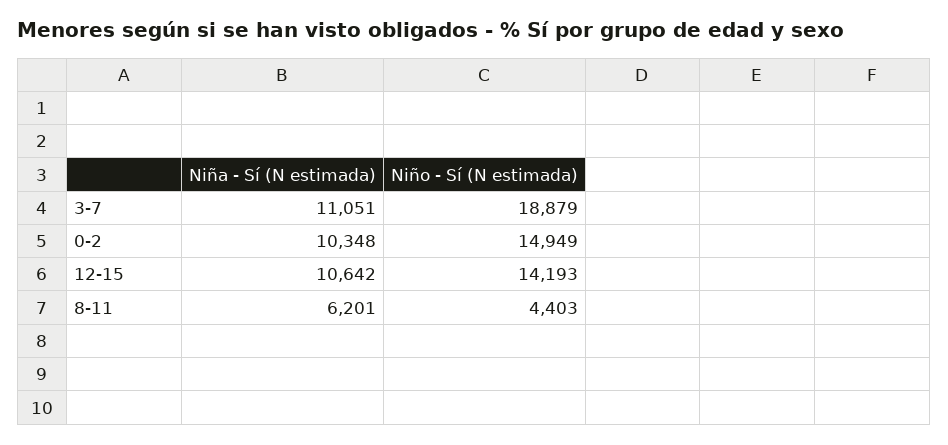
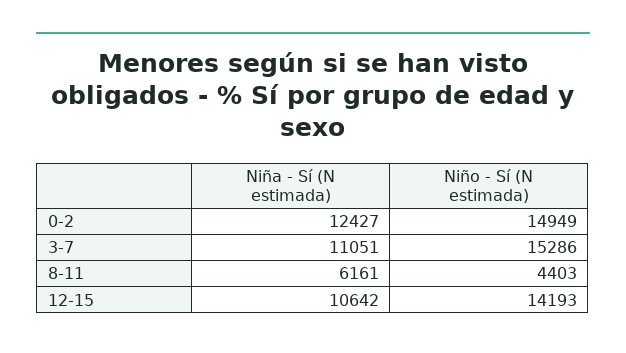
Niño - Sí (N estimada), 3-7: 18879 -> 15286
Niña - Sí (N estimada), 0-2: 10348 -> 12427
Niña - Sí (N estimada), 8-11: 6201 -> 6161

